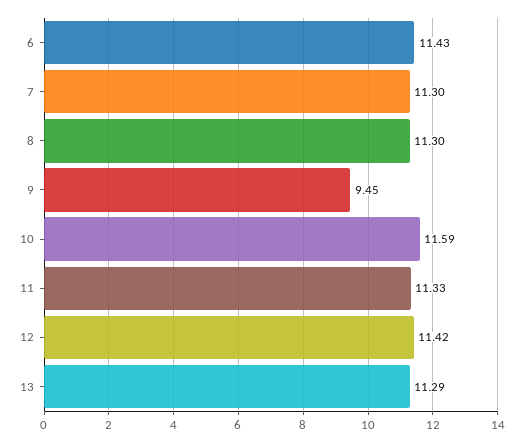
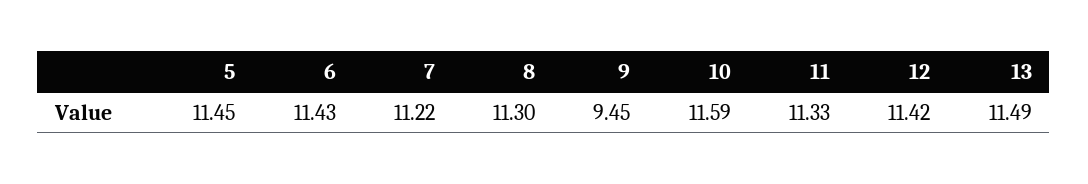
7: 11.3 -> 11.22
13: 11.29 -> 11.49
5: none -> 11.45

